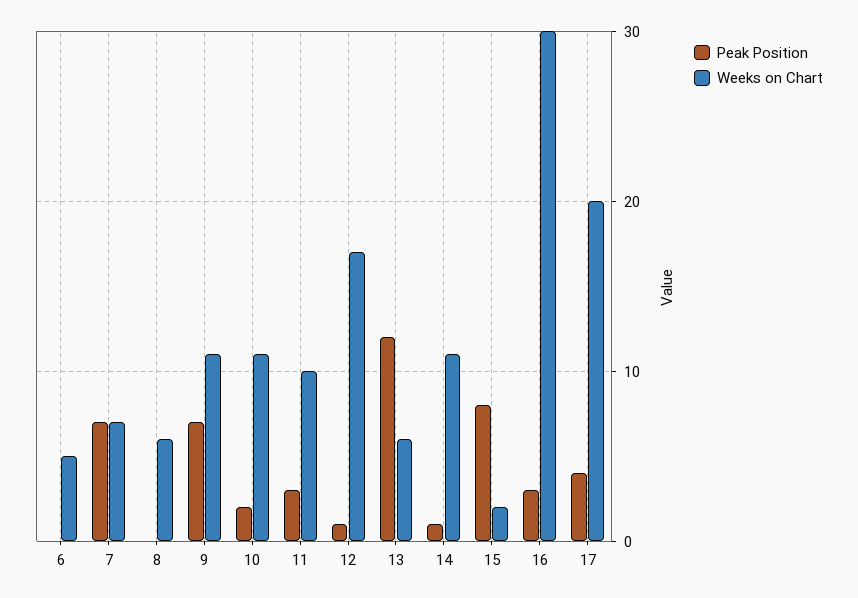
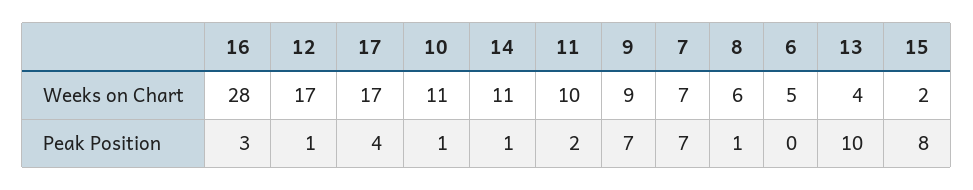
Peak Position, 8: 0 -> 1
Weeks on Chart, 9: 11 -> 9
Peak Position, 10: 2 -> 1
Peak Position, 11: 3 -> 2
Peak Position, 13: 12 -> 10
Weeks on Chart, 13: 6 -> 4
Weeks on Chart, 16: 30 -> 28
Weeks on Chart, 17: 20 -> 17

